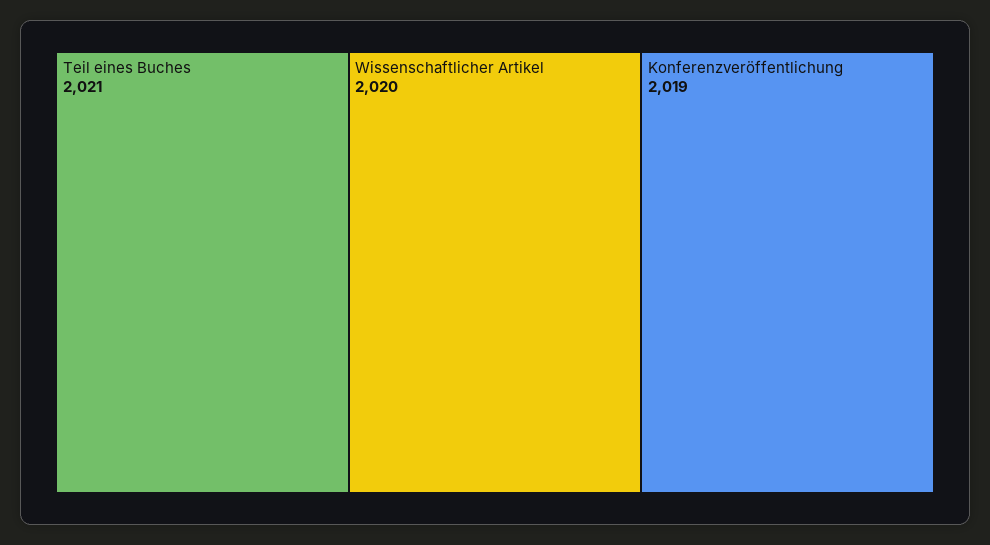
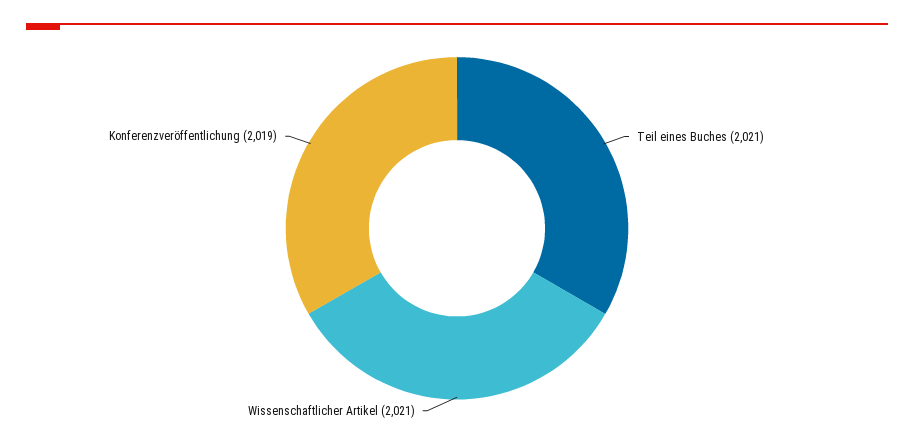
Wissenschaftlicher Artikel: 2020 -> 2021

